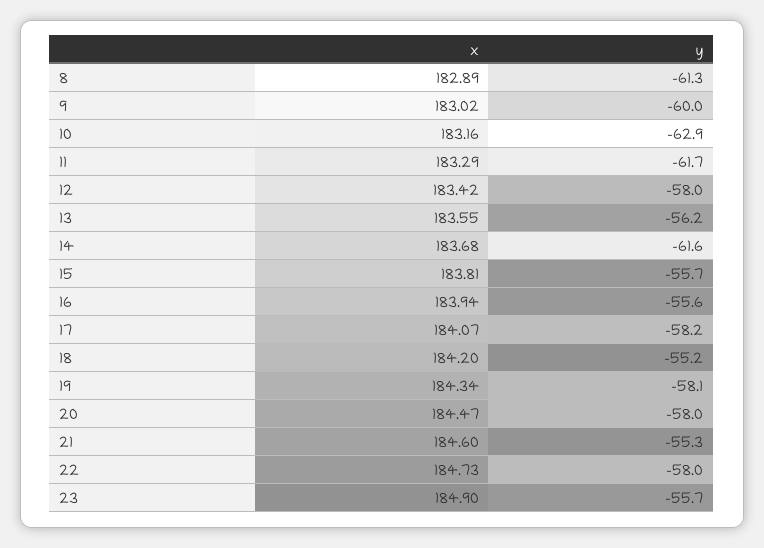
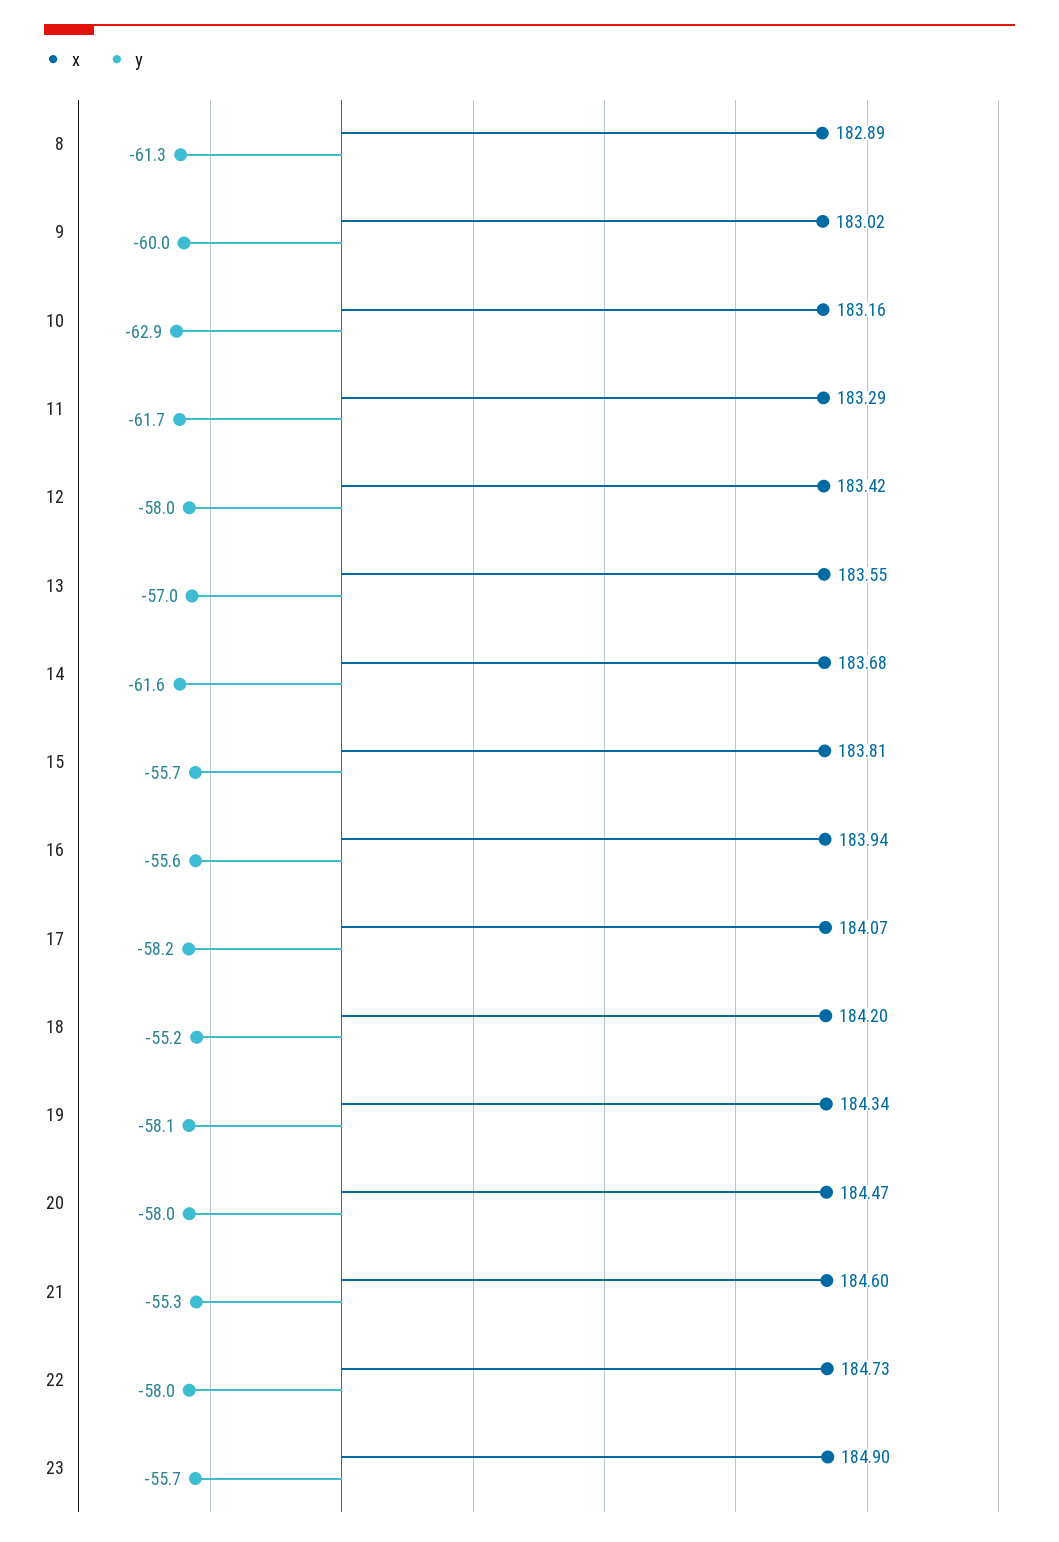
y, 13: -56.2 -> -57

